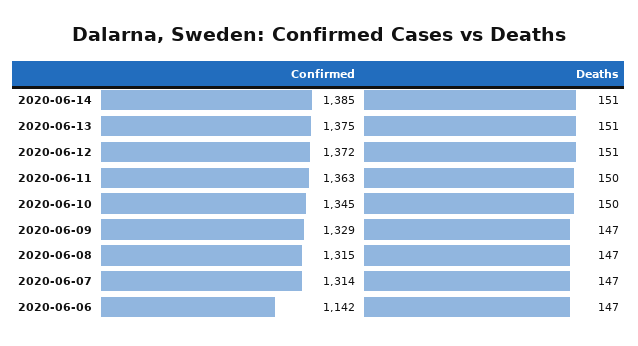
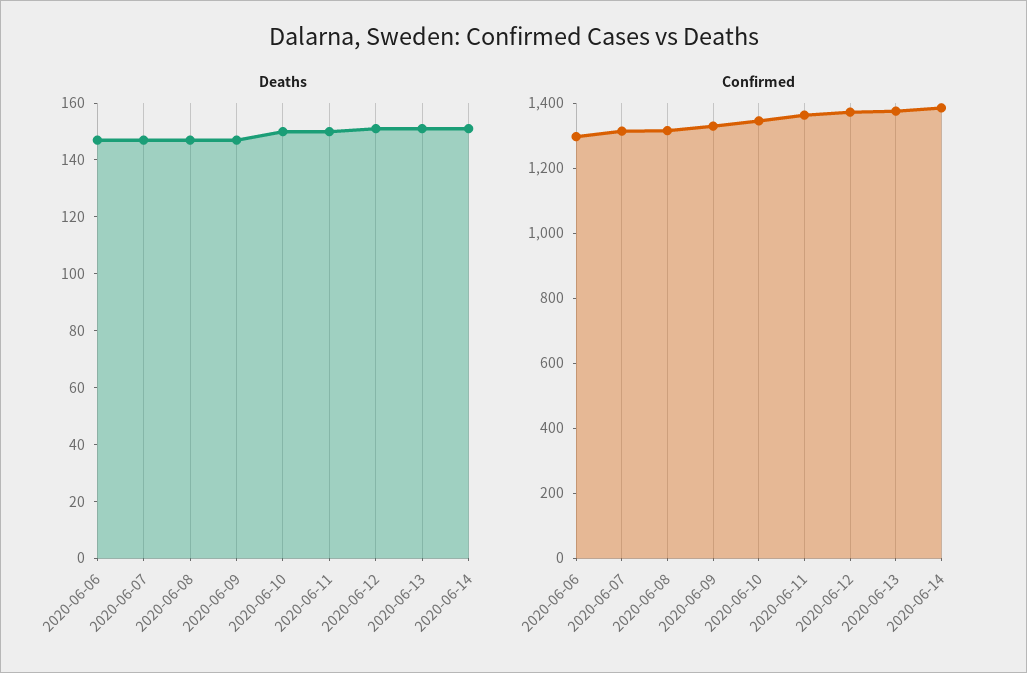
Confirmed, 2020-06-06: 1142 -> 1300

